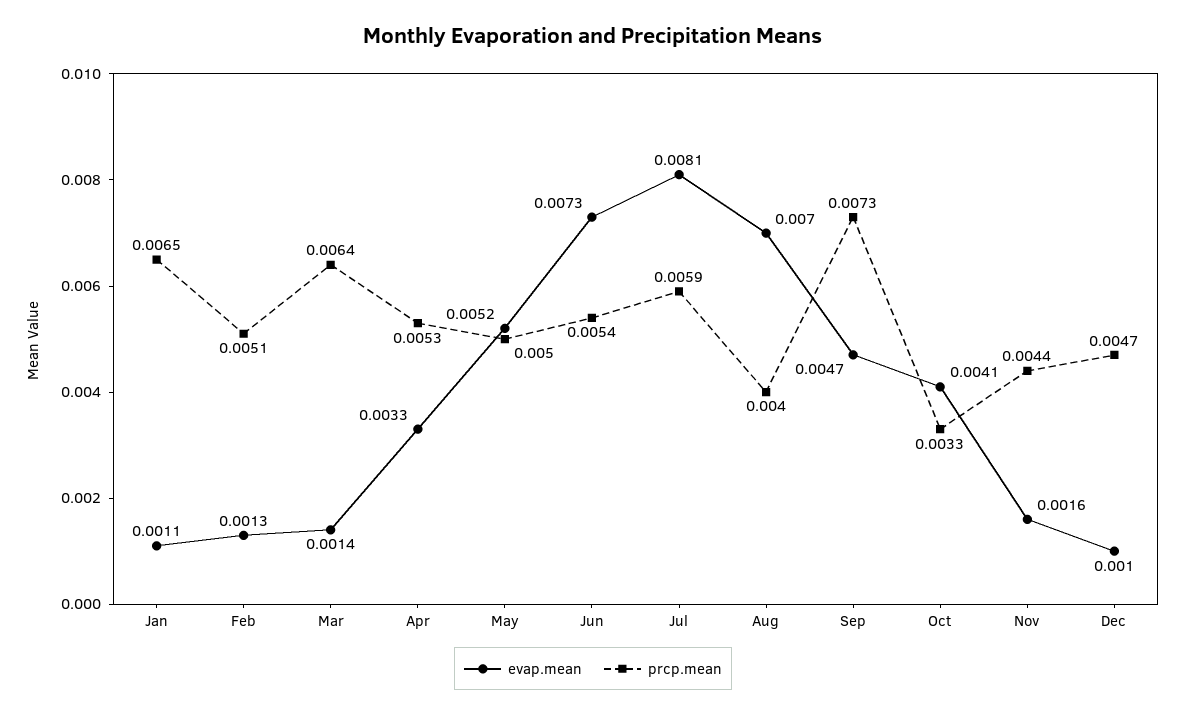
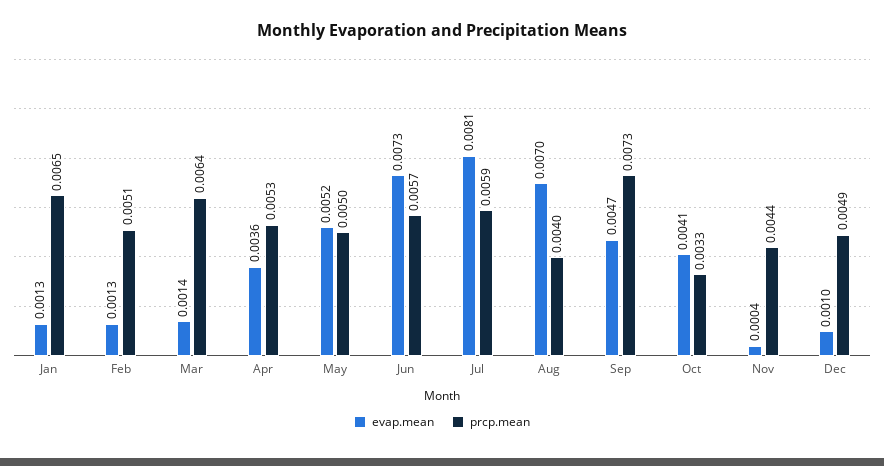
evap.mean, Jan: 0.0011 -> 0.0013
evap.mean, Apr: 0.0033 -> 0.0036
prcp.mean, Jun: 0.0054 -> 0.0057
evap.mean, Nov: 0.0016 -> 0.0004
prcp.mean, Dec: 0.0047 -> 0.0049

